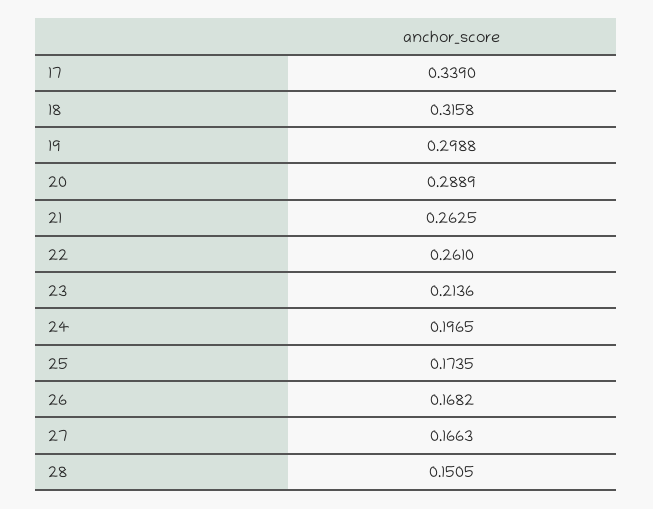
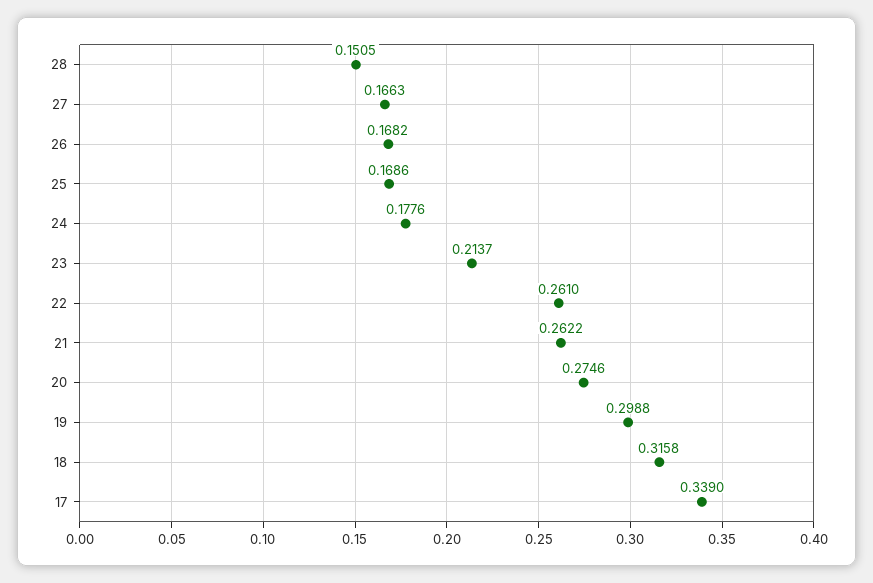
20: 0.2889 -> 0.2746
21: 0.2625 -> 0.2622
23: 0.2136 -> 0.2137
24: 0.1965 -> 0.1776
25: 0.1735 -> 0.1686

